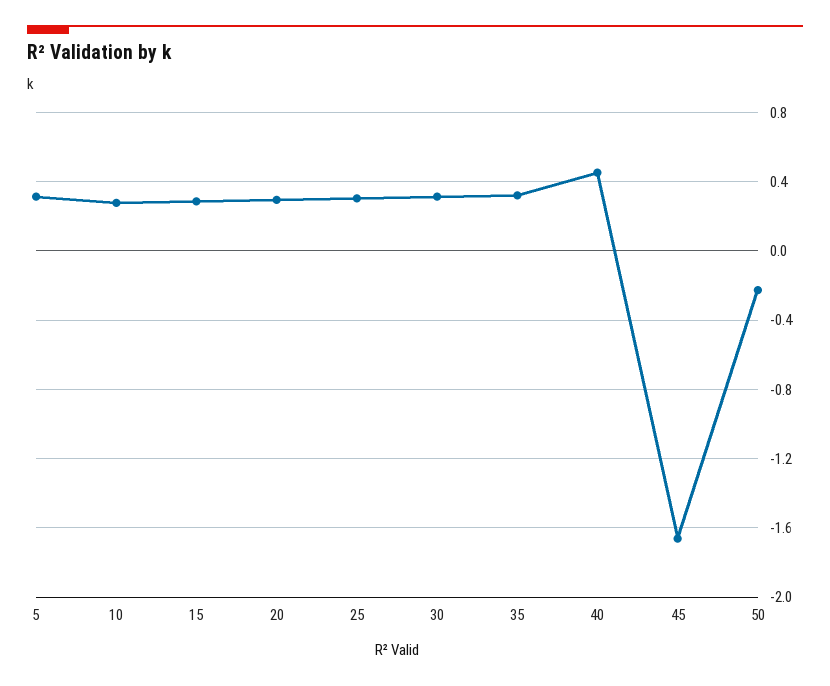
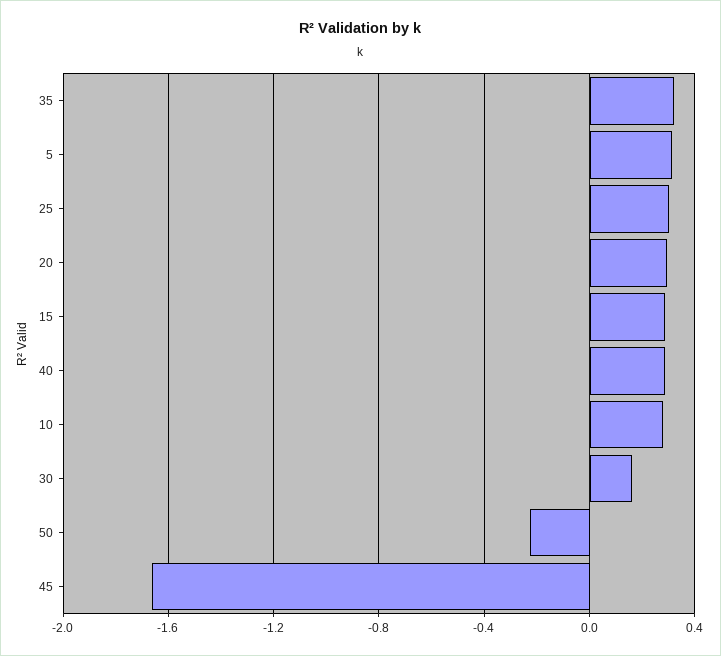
30: 0.3 -> 0.15
40: 0.45 -> 0.3

